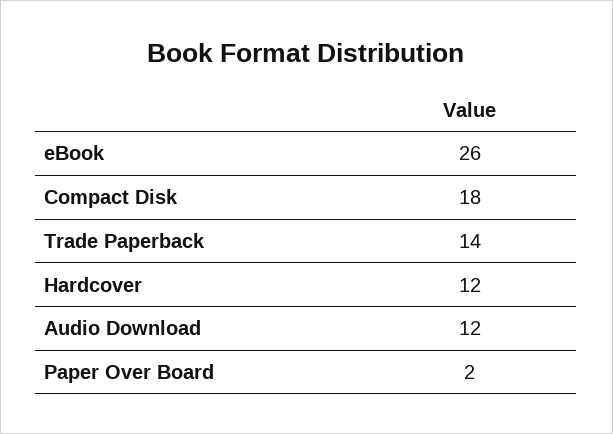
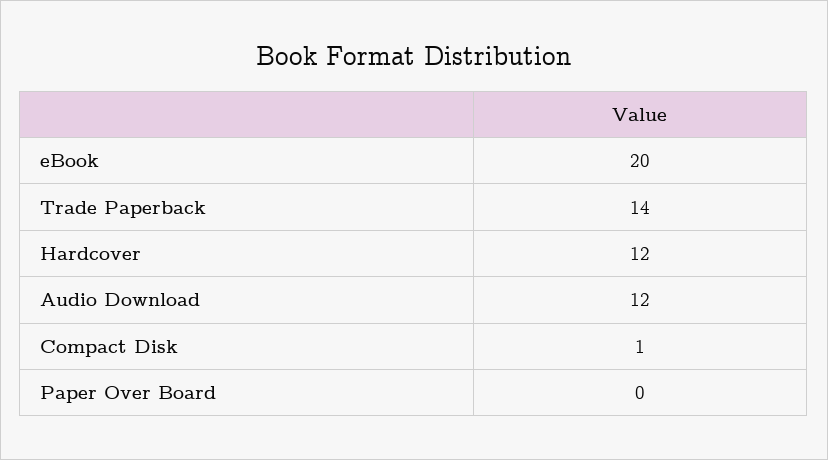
eBook: 26 -> 20
Compact Disk: 18 -> 1
Paper Over Board: 2 -> 0

